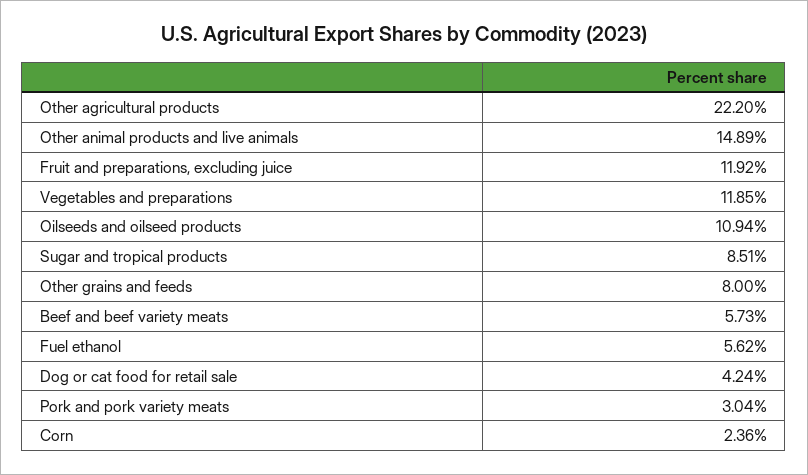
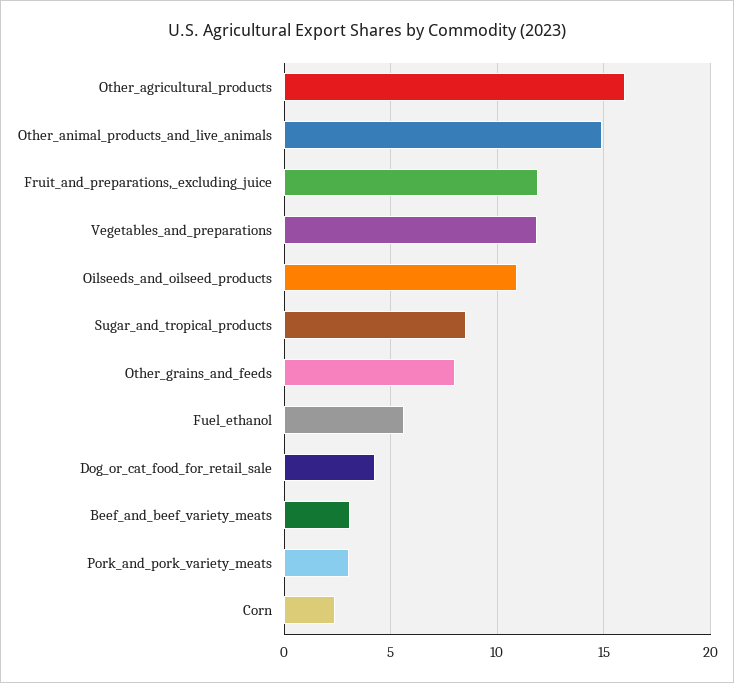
Other agricultural products: 22.2 -> 16
Beef and beef variety meats: 5.73 -> 3

